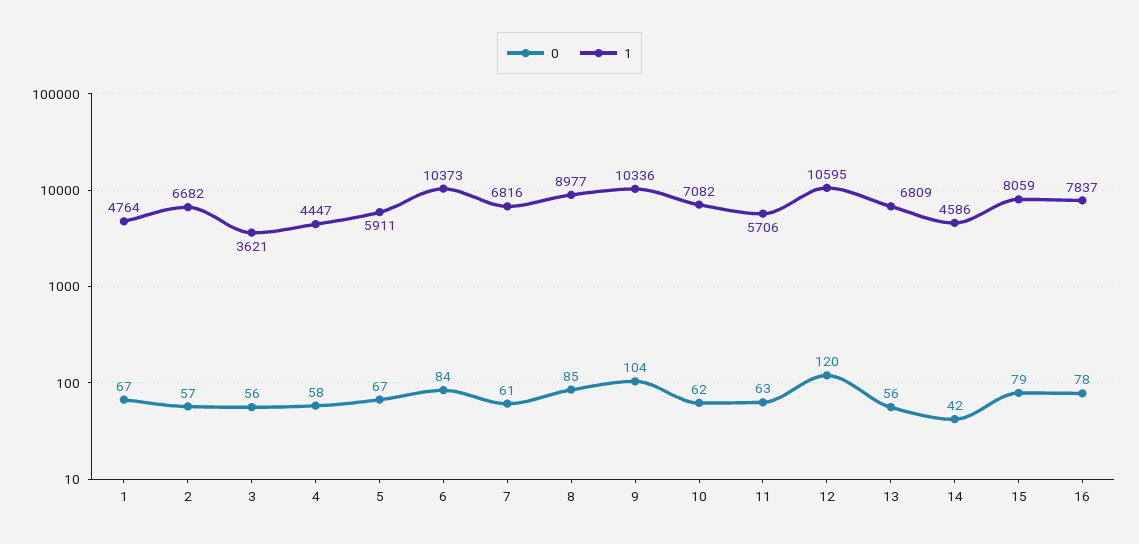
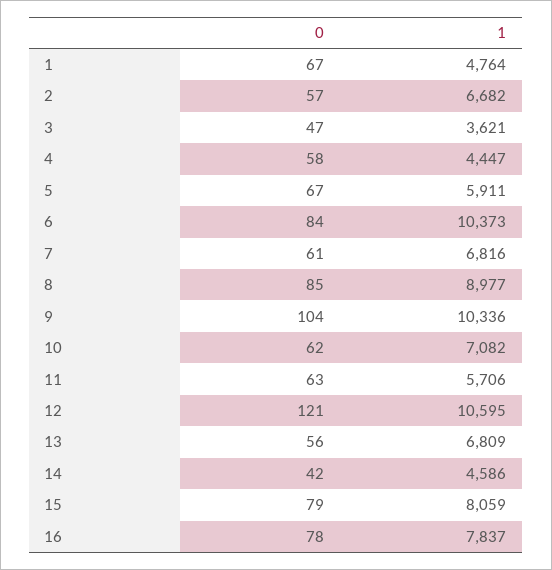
0, 3: 56 -> 47
0, 12: 120 -> 121

